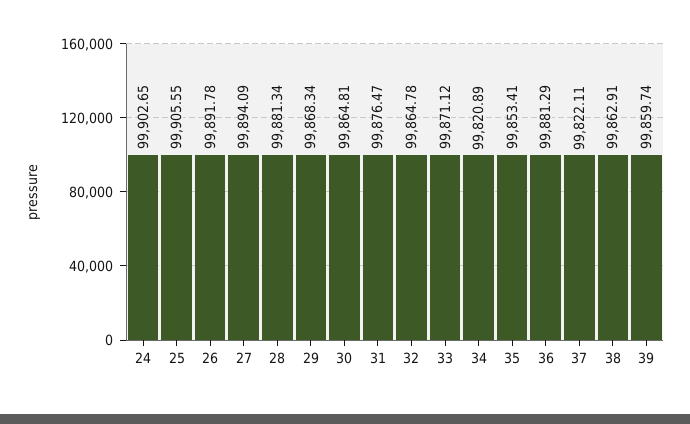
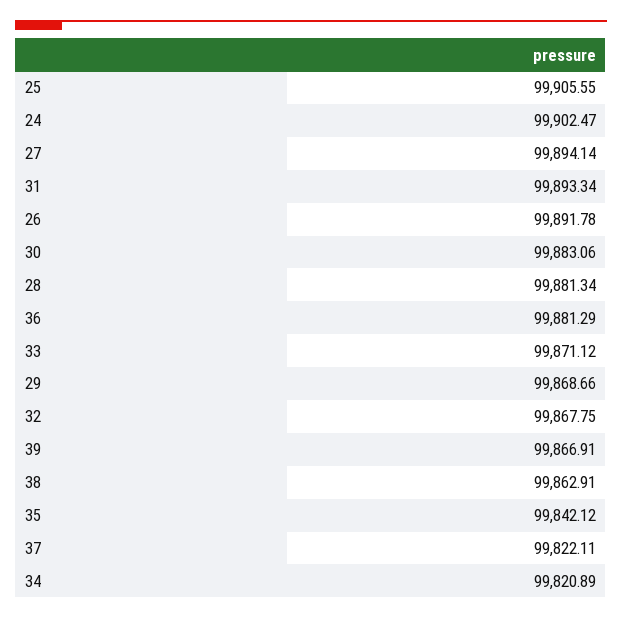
24: 99902.65 -> 99902.47
27: 99894.09 -> 99894.14
29: 99868.34 -> 99868.66
30: 99864.81 -> 99883.06
31: 99876.47 -> 99893.34
32: 99864.78 -> 99867.75
35: 99853.41 -> 99842.12
39: 99859.74 -> 99866.91

